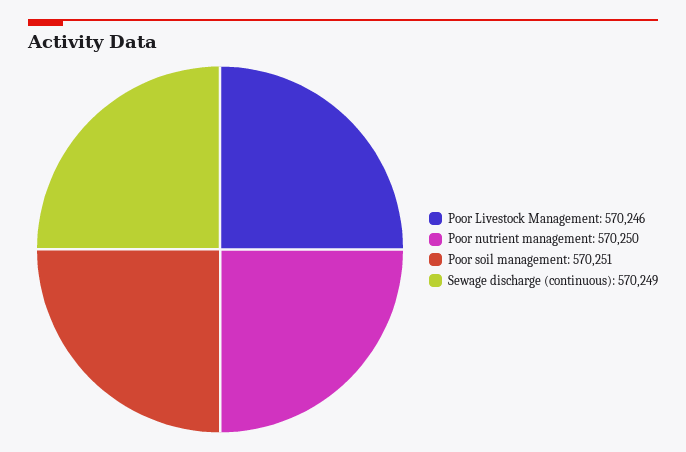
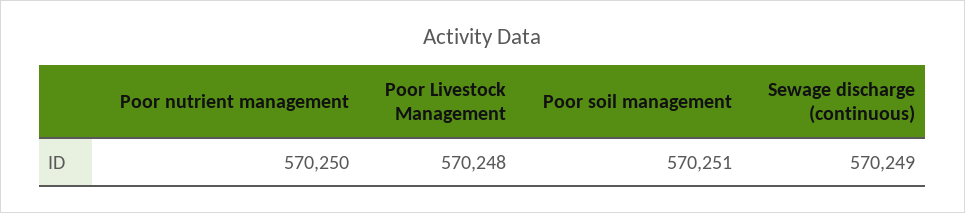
Poor Livestock Management: 570246 -> 570248

